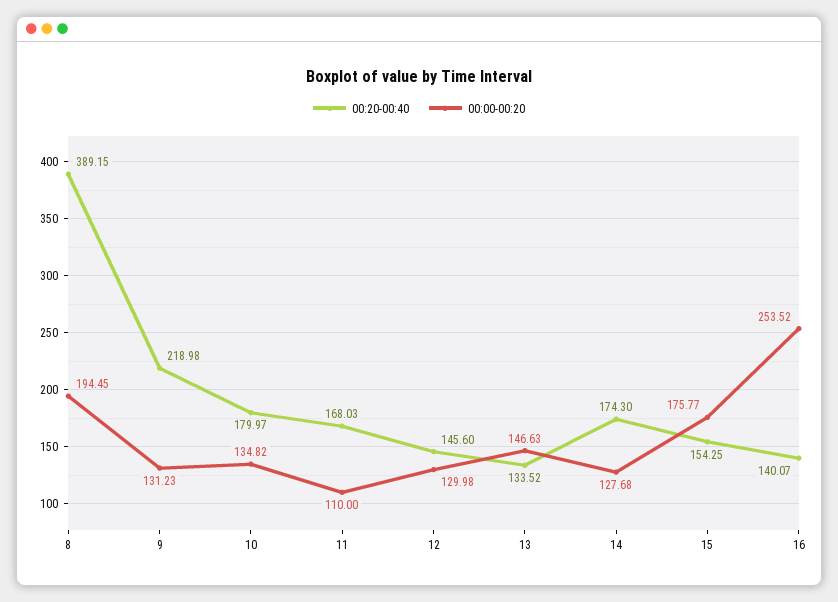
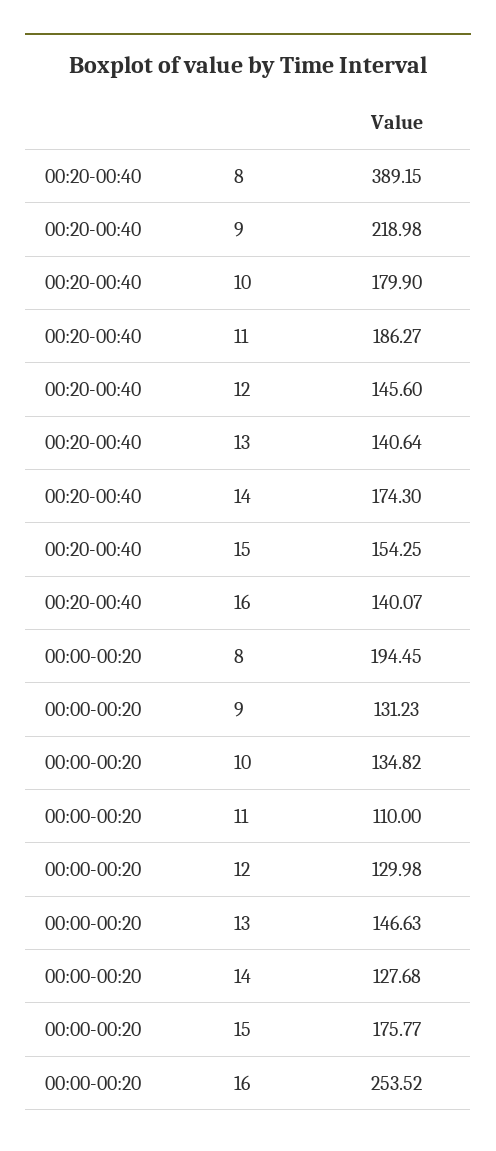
00:20-00:40, 10: 179.97 -> 179.9
00:20-00:40, 11: 168.03 -> 186.27
00:20-00:40, 13: 133.52 -> 140.64

